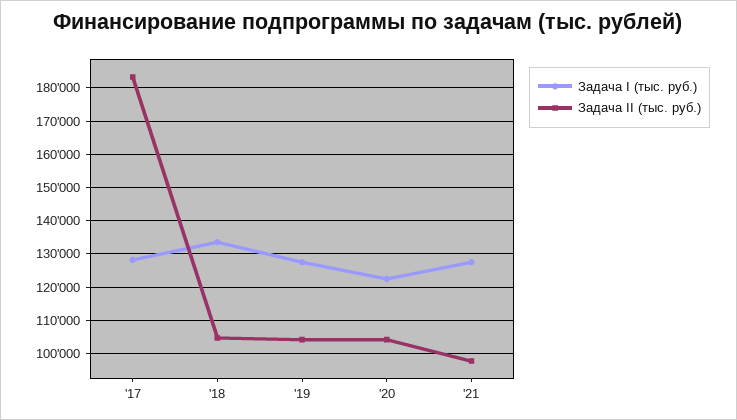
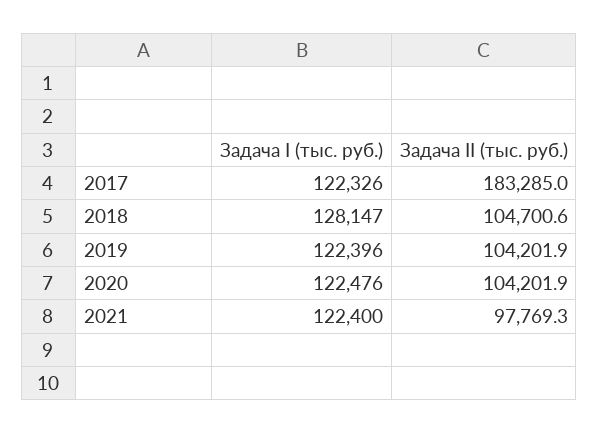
Задача I (тыс. руб.), '17: 128000 -> 122326
Задача I (тыс. руб.), '18: 134000 -> 128147
Задача I (тыс. руб.), '19: 128000 -> 122396
Задача I (тыс. руб.), '21: 128000 -> 122400

